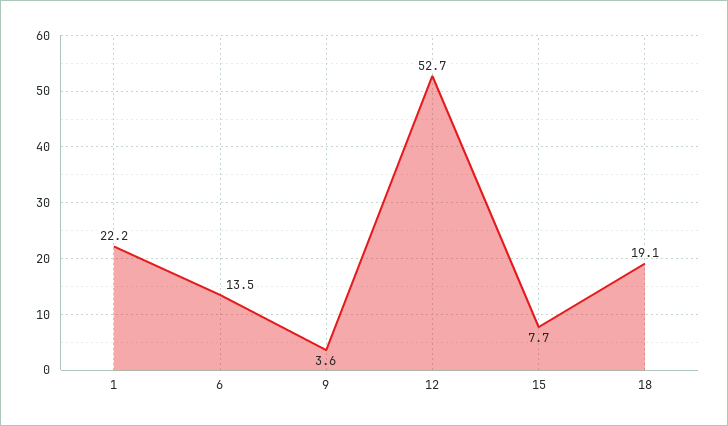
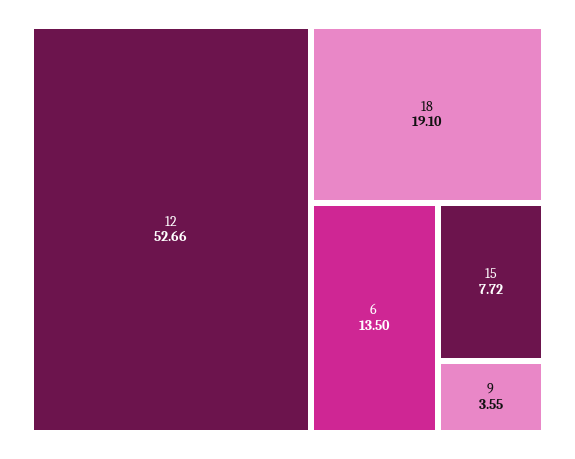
1: 22.2 -> none

